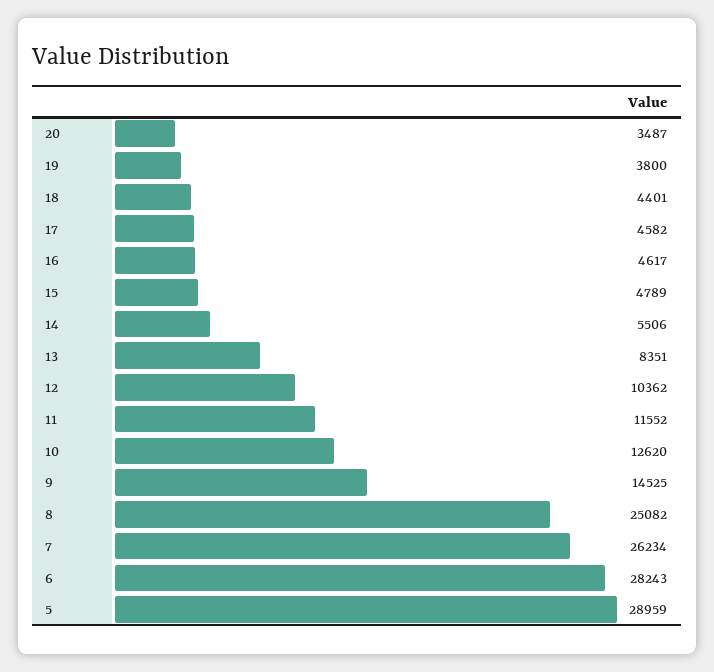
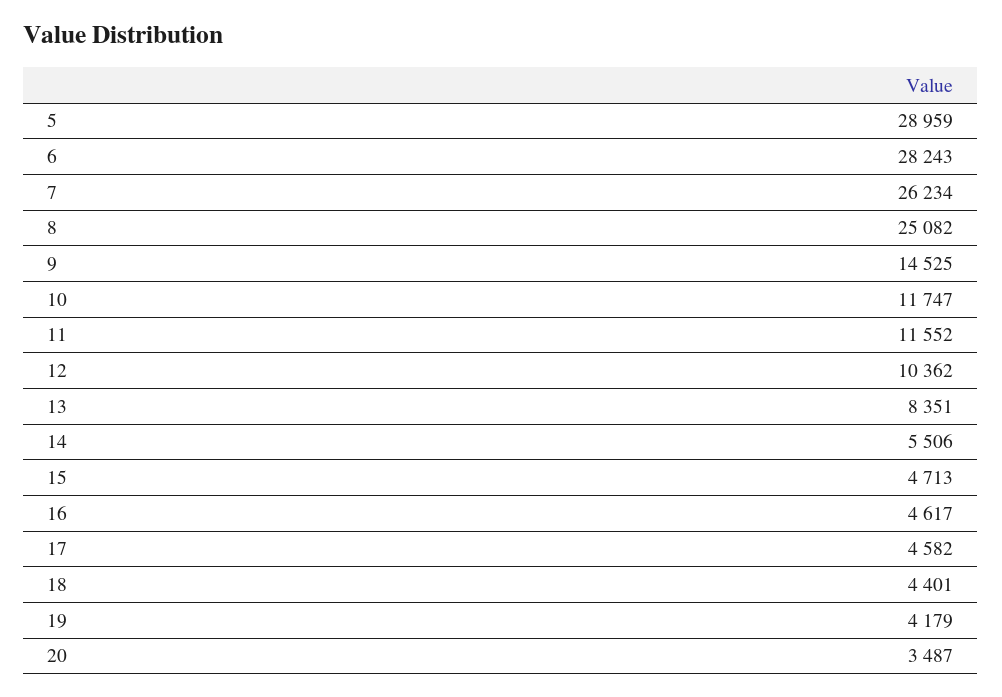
19: 3800 -> 4179
15: 4789 -> 4713
10: 12620 -> 11747

